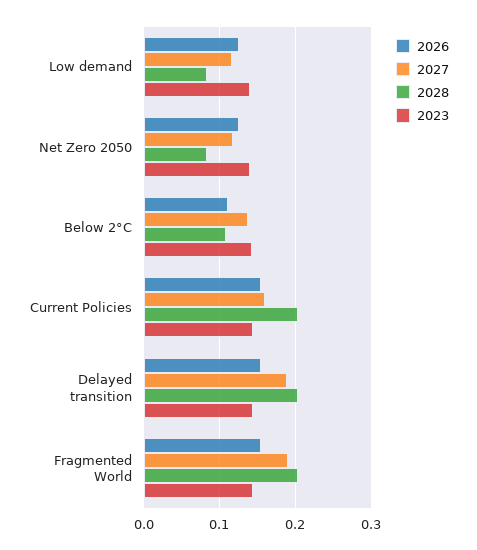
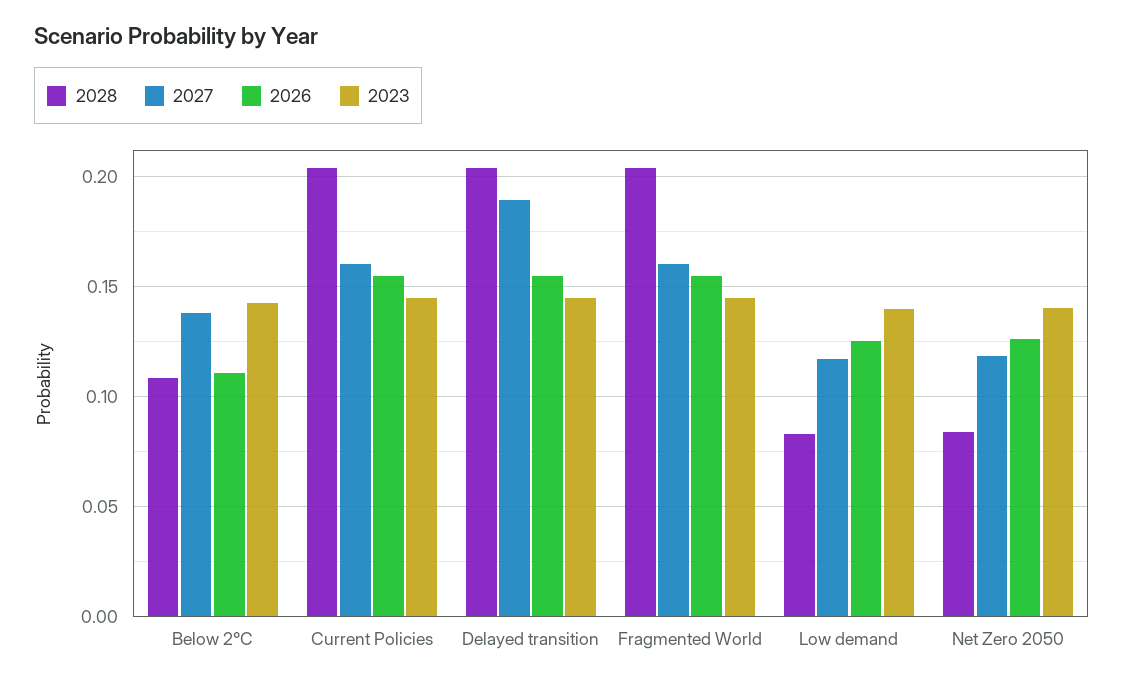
2027, Fragmented World: 0.19 -> 0.16

